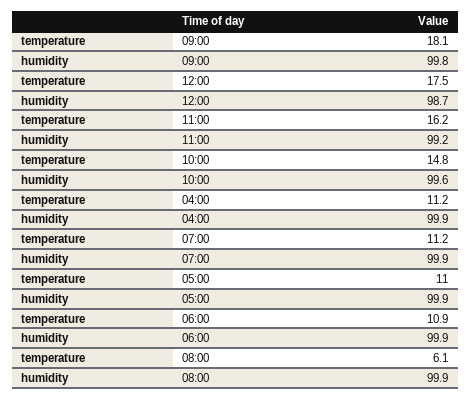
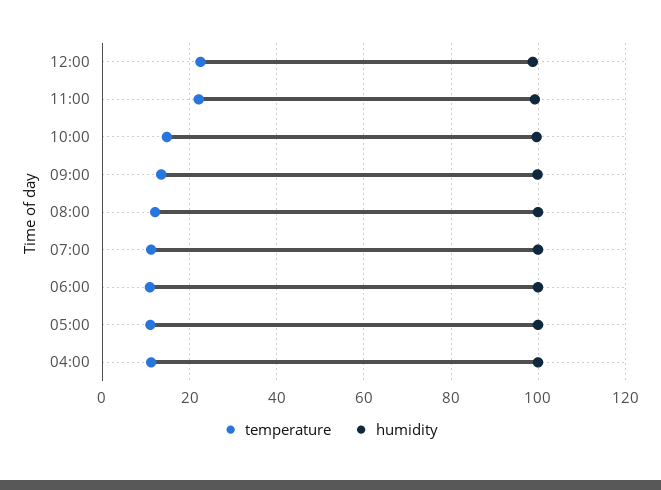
temperature, 09:00: 18.1 -> 14
temperature, 12:00: 17.5 -> 22
temperature, 11:00: 16.2 -> 22
temperature, 08:00: 6.1 -> 12

